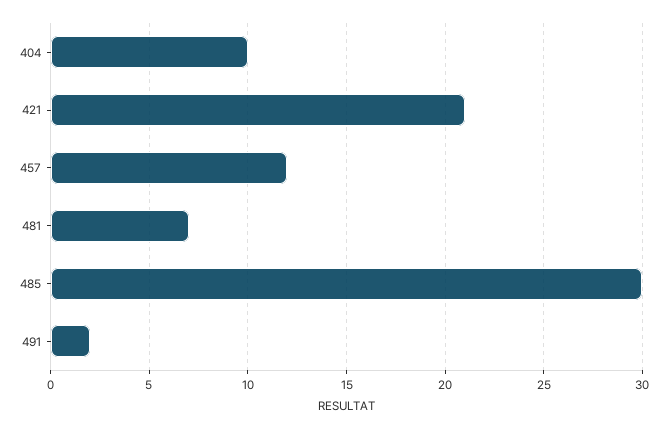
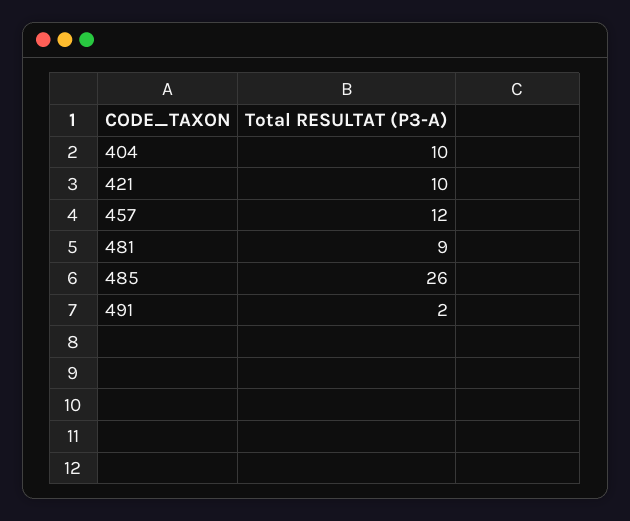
421: 21 -> 10
481: 7 -> 9
485: 30 -> 26

